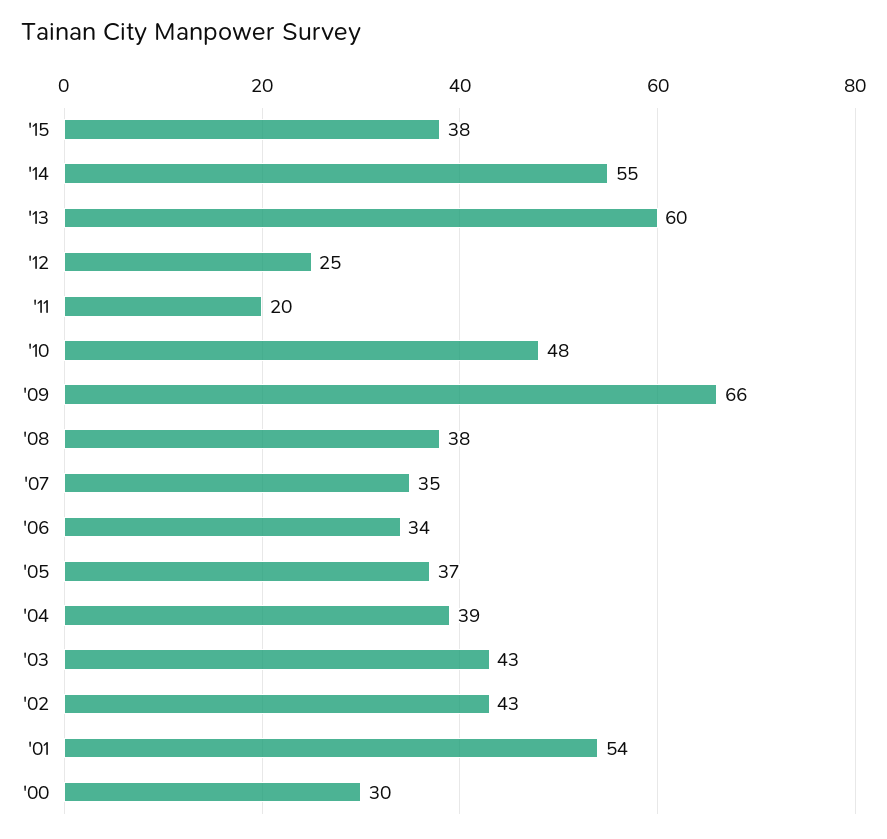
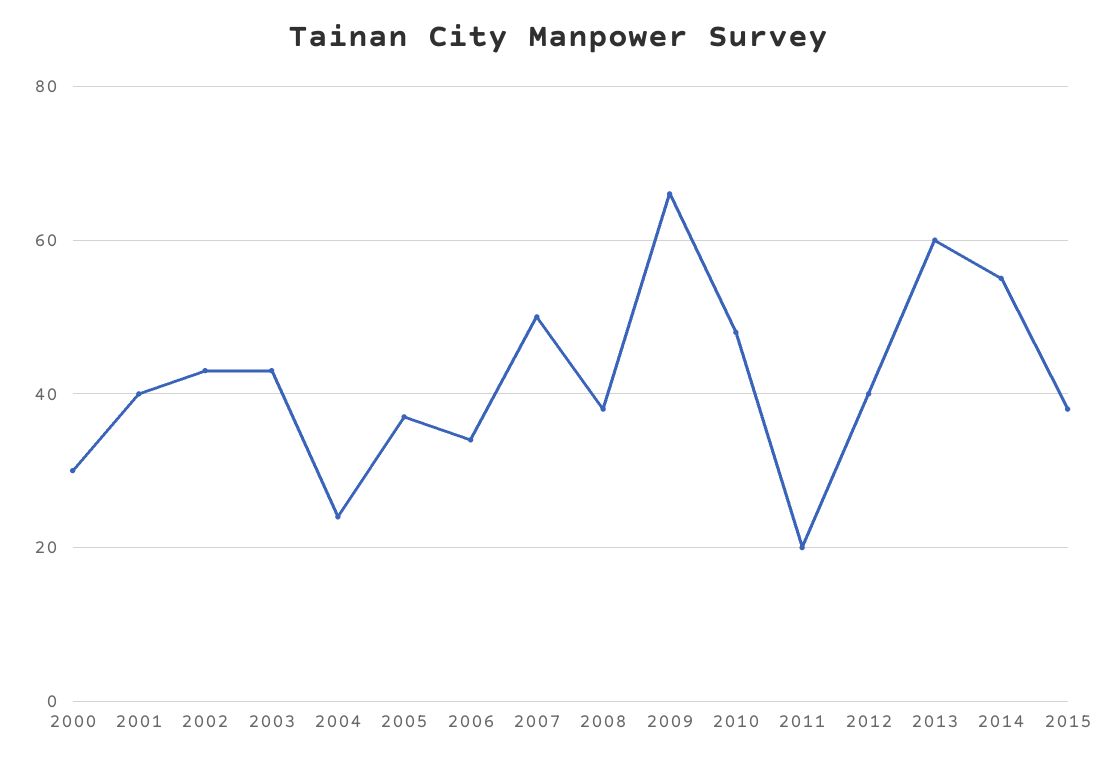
'12: 25 -> 40
'07: 35 -> 50
'04: 39 -> 25
'01: 54 -> 40

